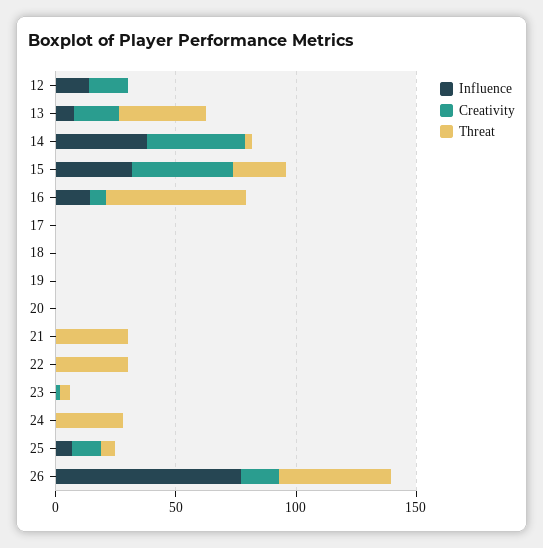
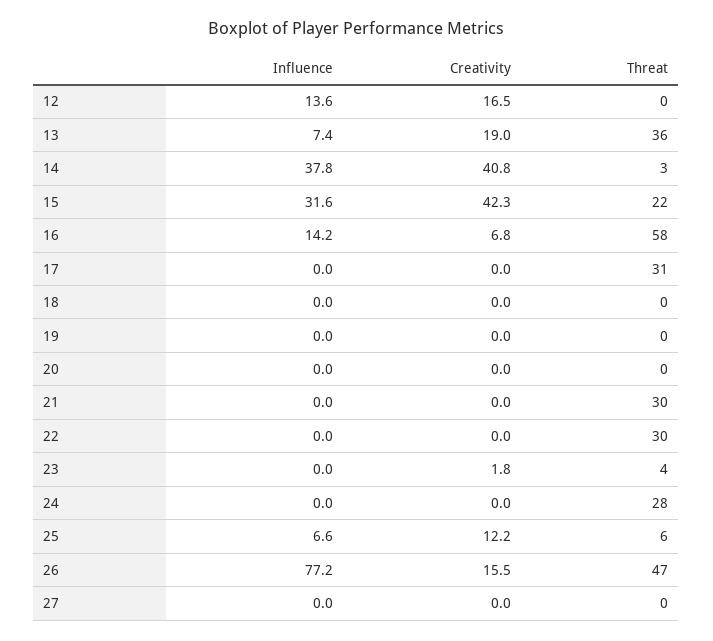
Threat, 17: 0 -> 31
Influence, 27: none -> 0
Creativity, 27: none -> 0
Threat, 27: none -> 0

